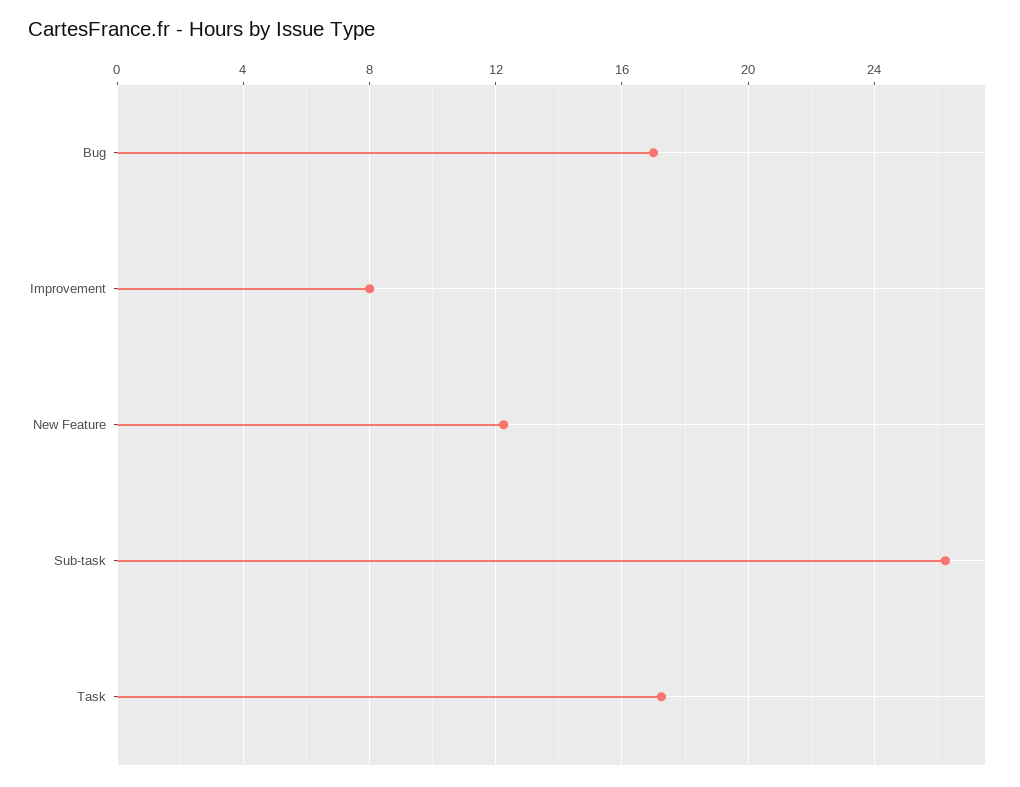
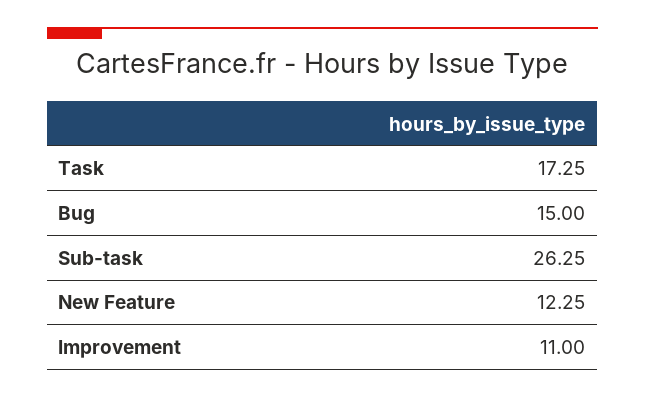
Bug: 17 -> 15
Improvement: 8 -> 11

